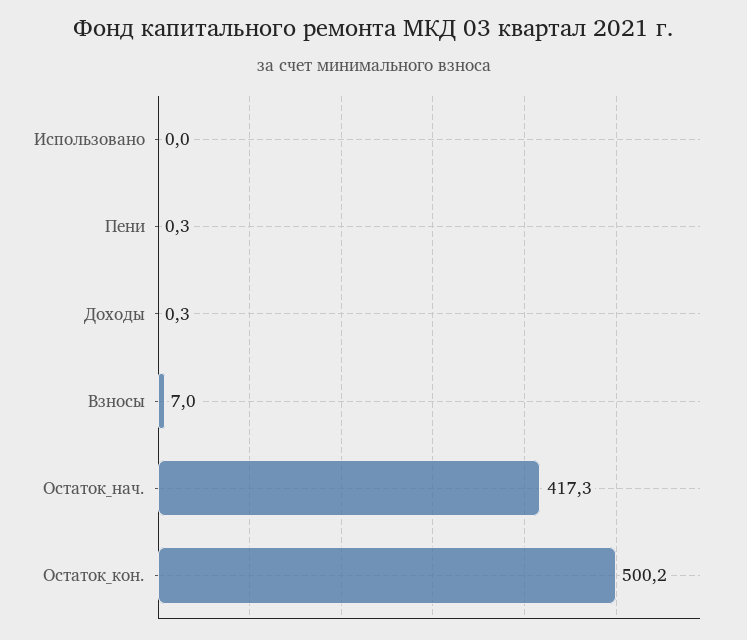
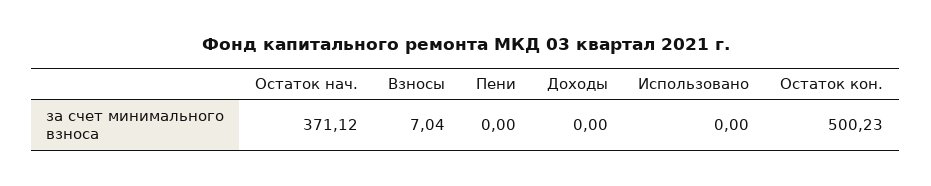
Пени: 0.3 -> 0
Доходы: 0.3 -> 0
Остаток_нач.: 417.3 -> 371.12

